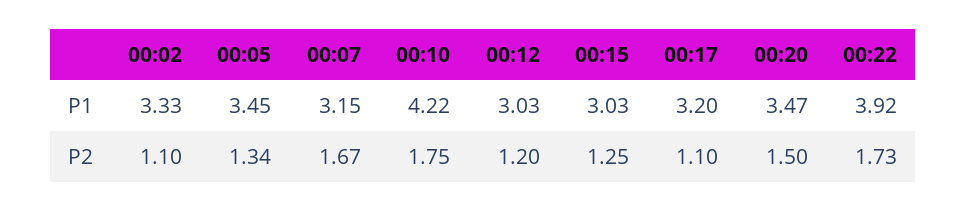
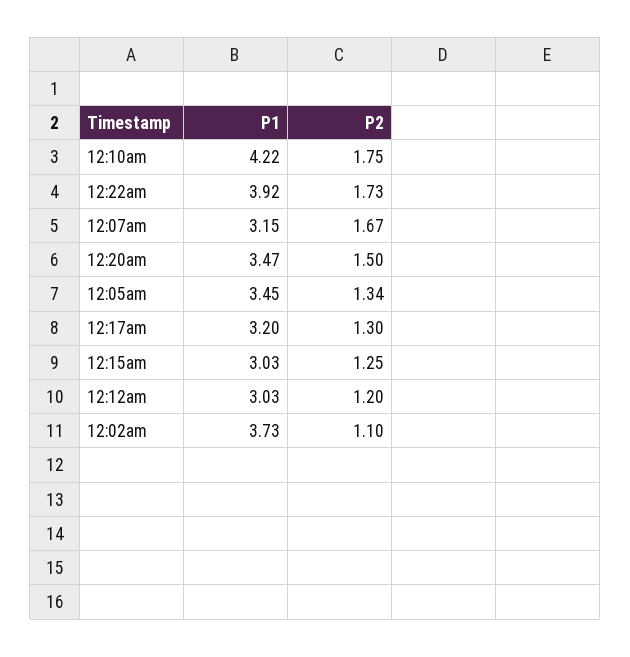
00:02, P1: 3.33 -> 3.73
00:17, P2: 1.1 -> 1.3

